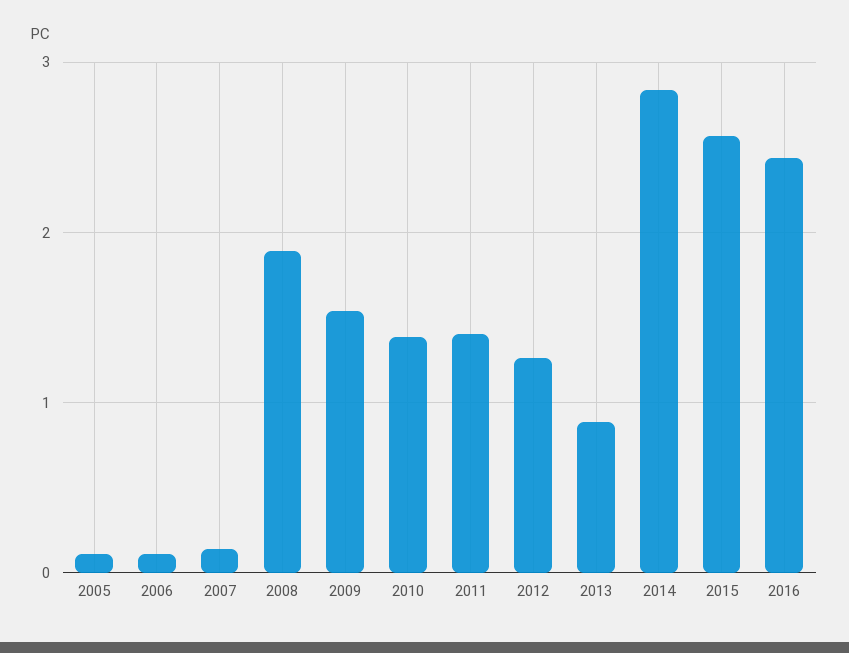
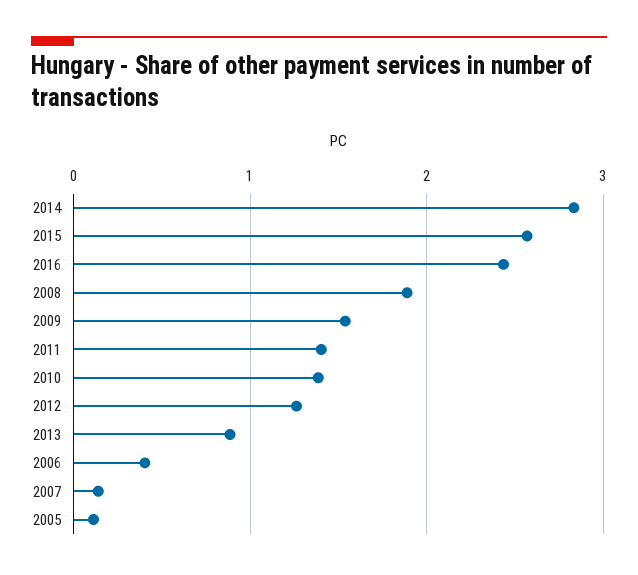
2006: 0.1 -> 0.4

